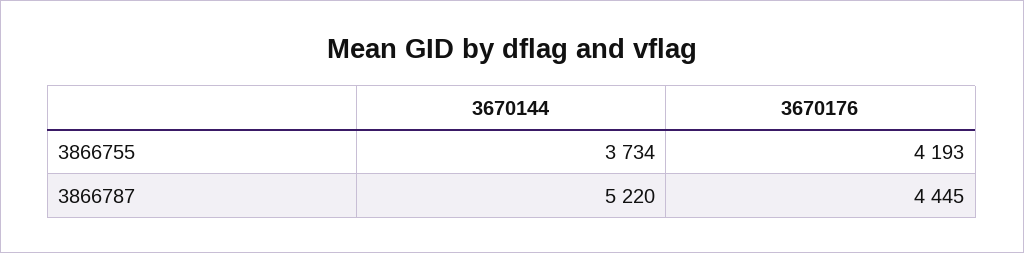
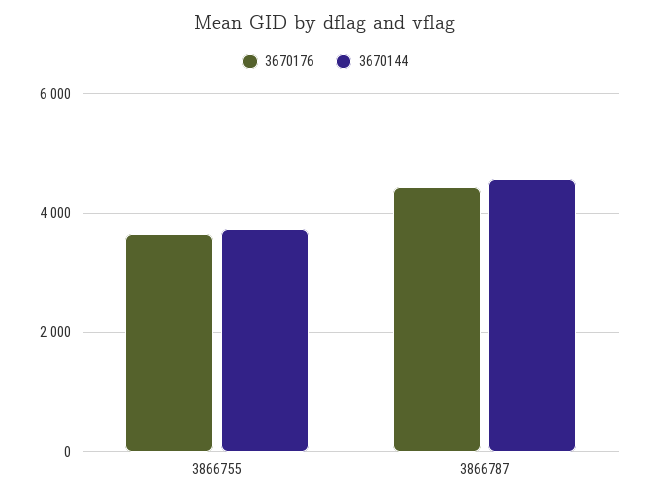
3670176, 3866755: 4193 -> 3600
3670144, 3866787: 5220 -> 4600

